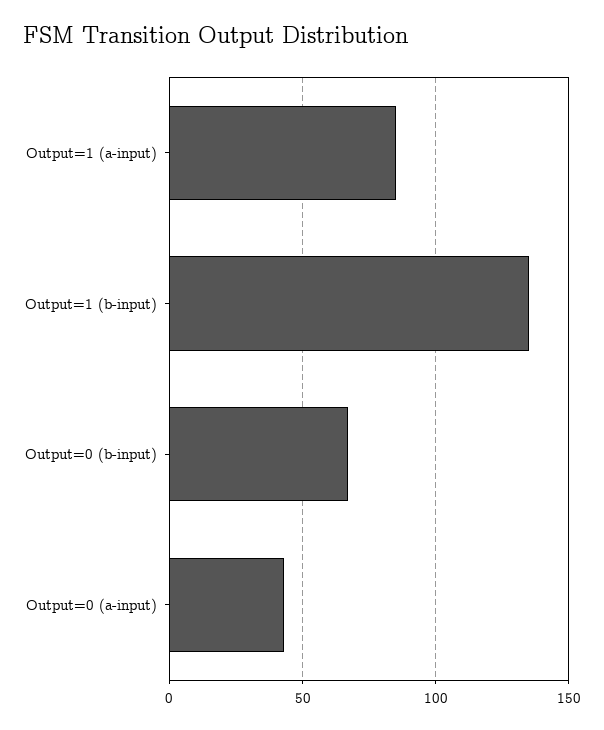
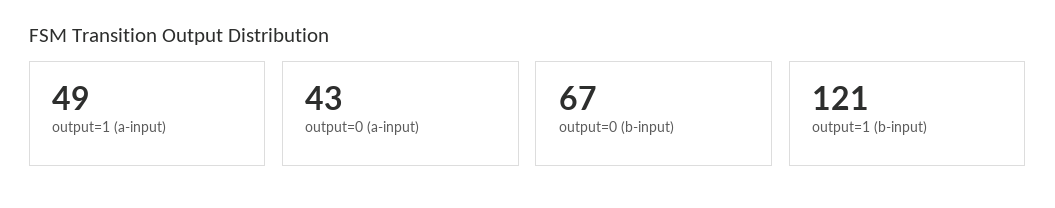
Output=1 (a-input): 85 -> 49
Output=1 (b-input): 135 -> 121

